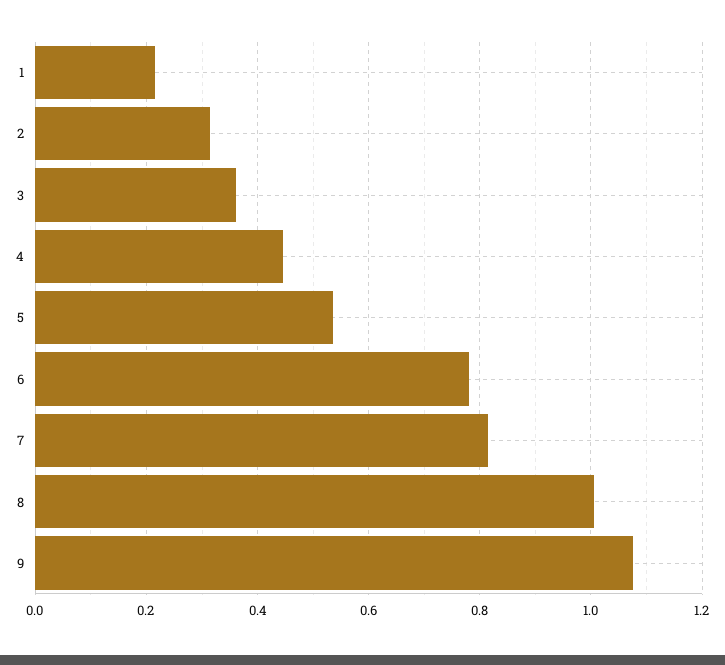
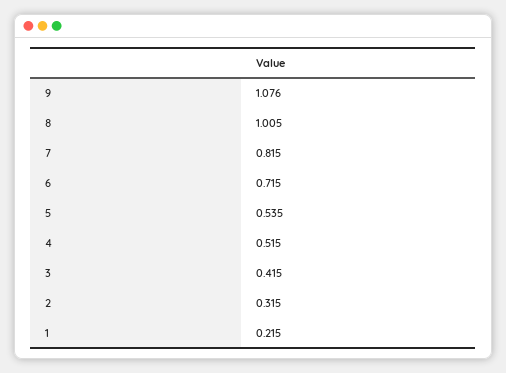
3: 0.36 -> 0.415
4: 0.44 -> 0.515
6: 0.78 -> 0.715

